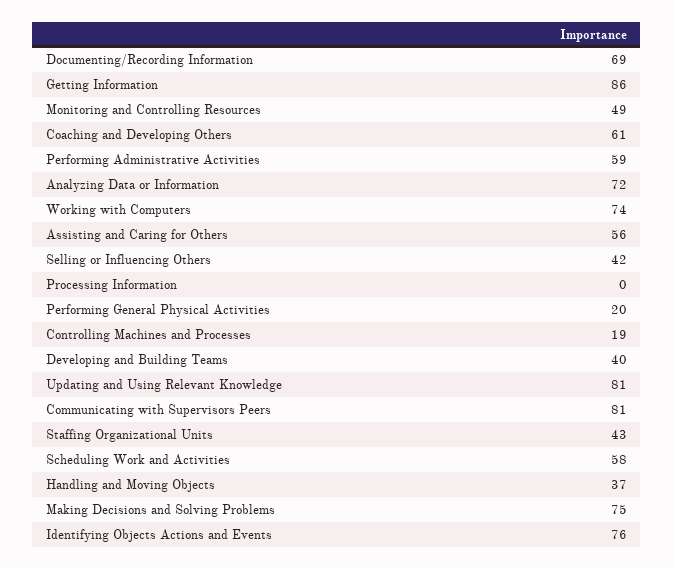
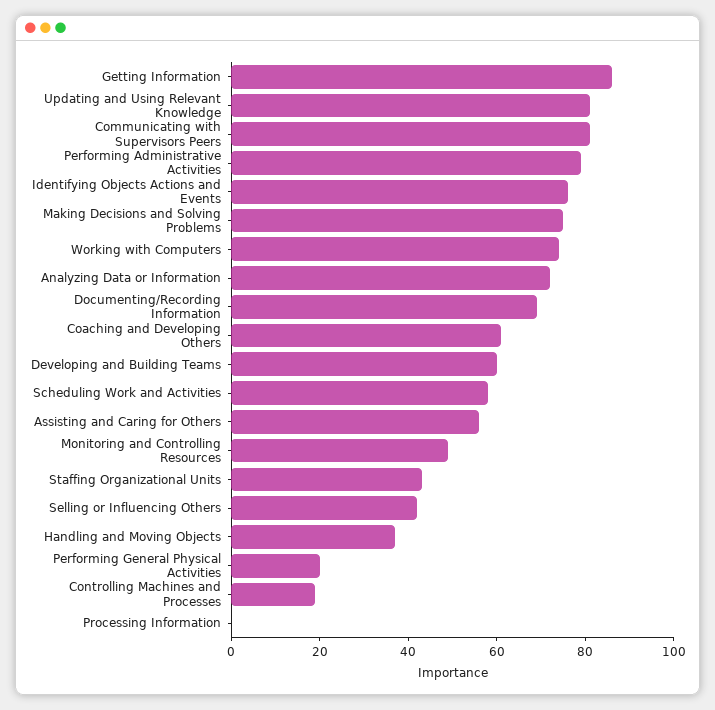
Performing Administrative Activities: 59 -> 80
Developing and Building Teams: 40 -> 60

